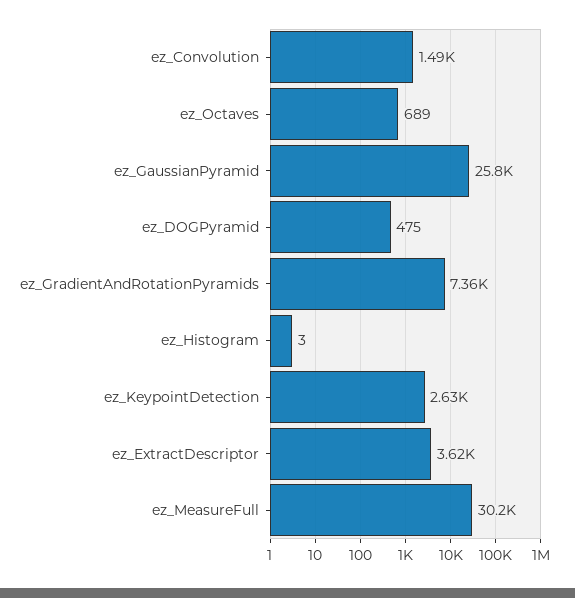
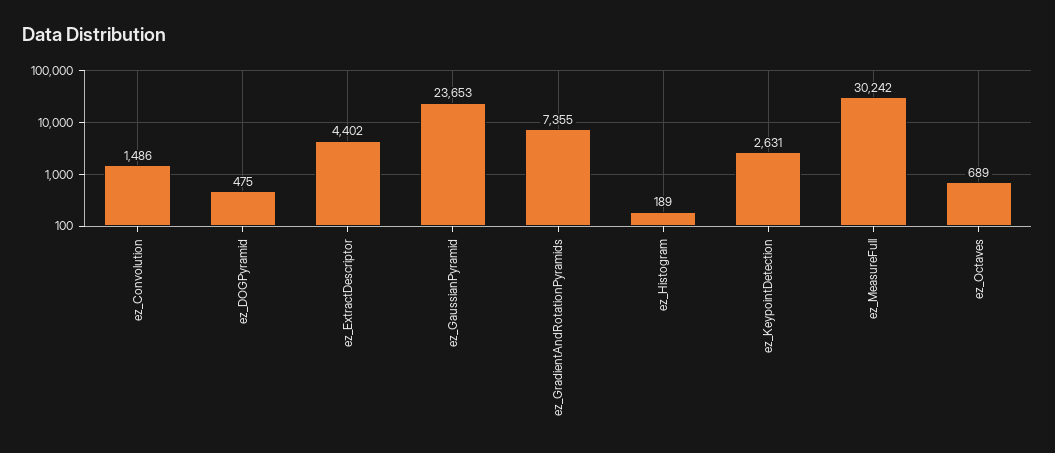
ez_GaussianPyramid: 25800 -> 23653
ez_Histogram: 3 -> 189
ez_ExtractDescriptor: 3620 -> 4402

